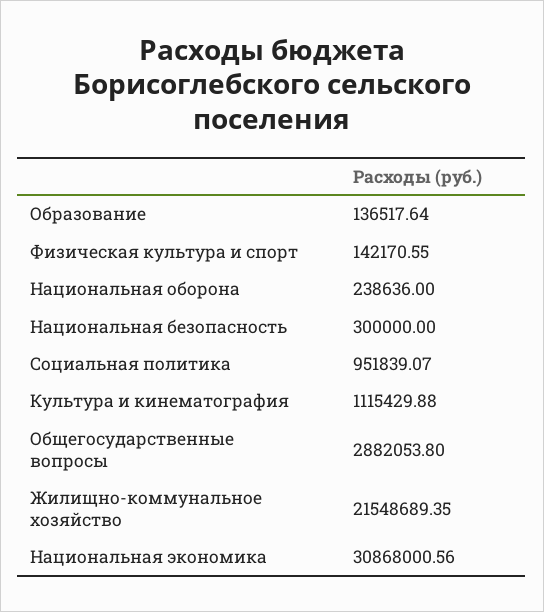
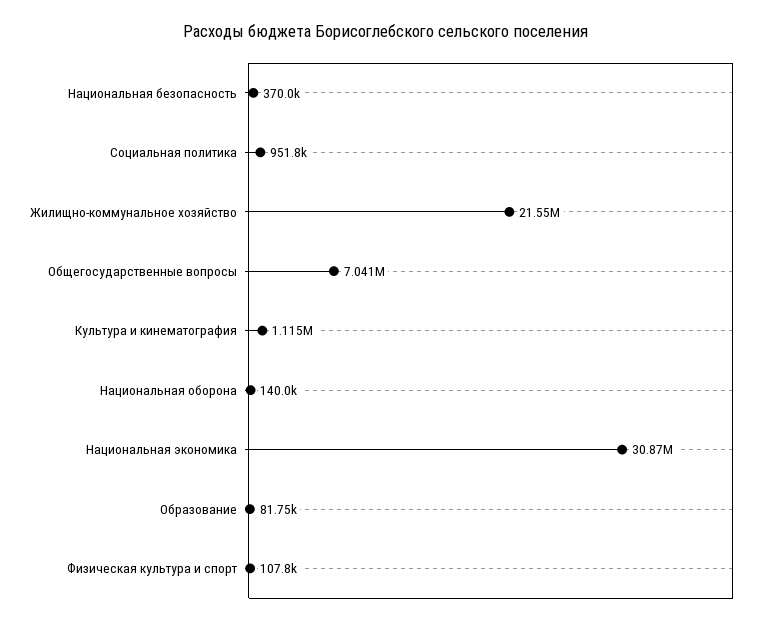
Образование: 136517.64 -> 81750
Физическая культура и спорт: 142170.55 -> 107800
Национальная оборона: 238636 -> 140000
Национальная безопасность: 300000 -> 370000
Общегосударственные вопросы: 2882053.8 -> 7041000

